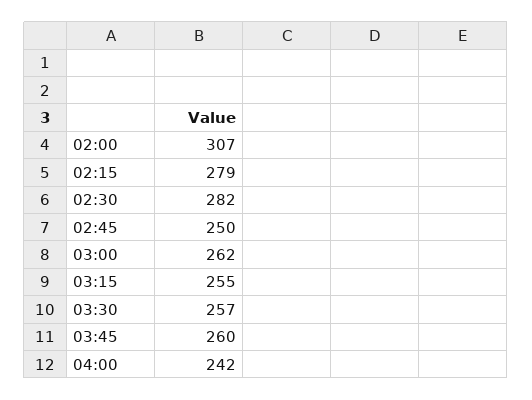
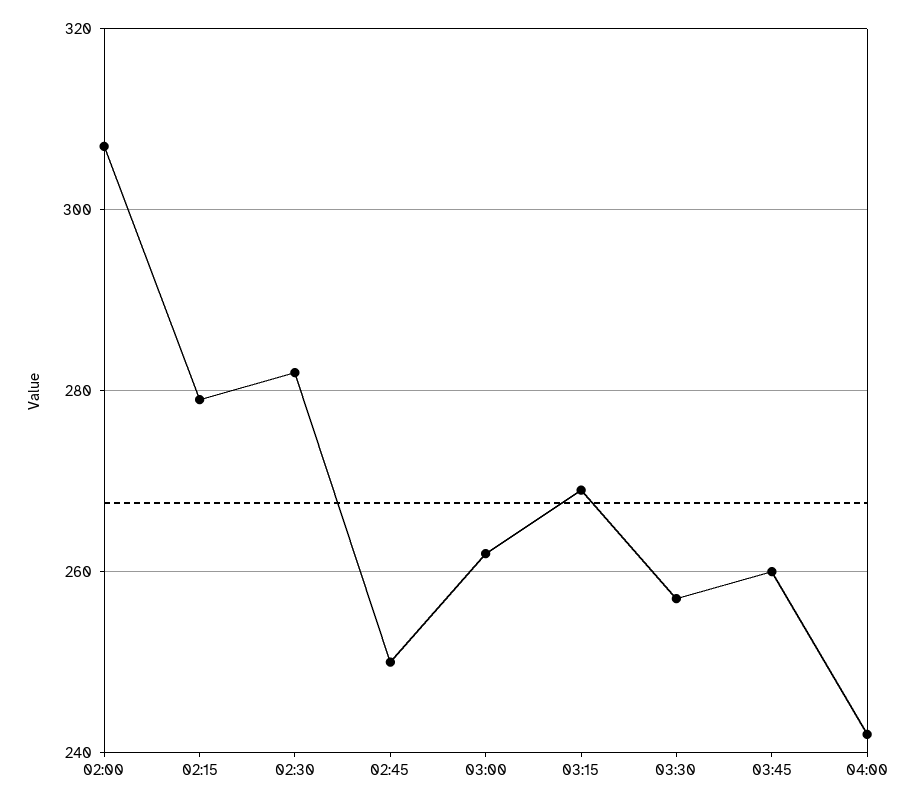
03:15: 255 -> 270

